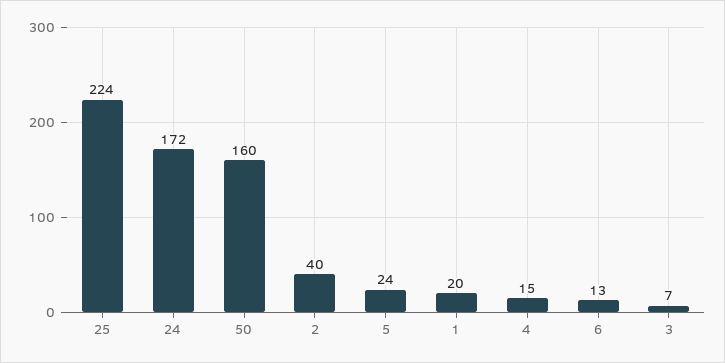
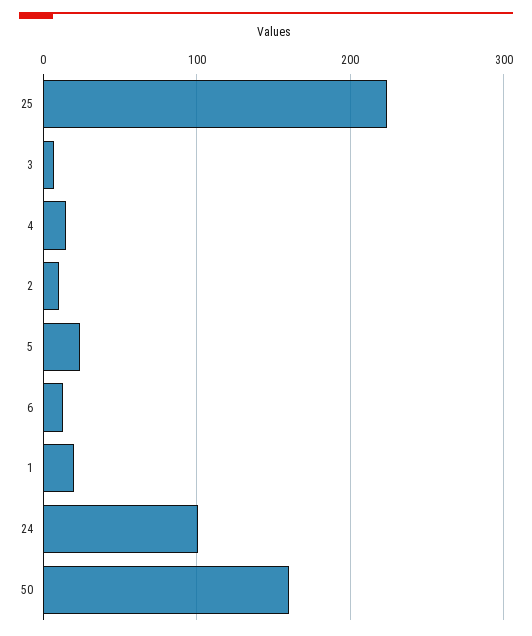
24: 172 -> 100
2: 40 -> 10

